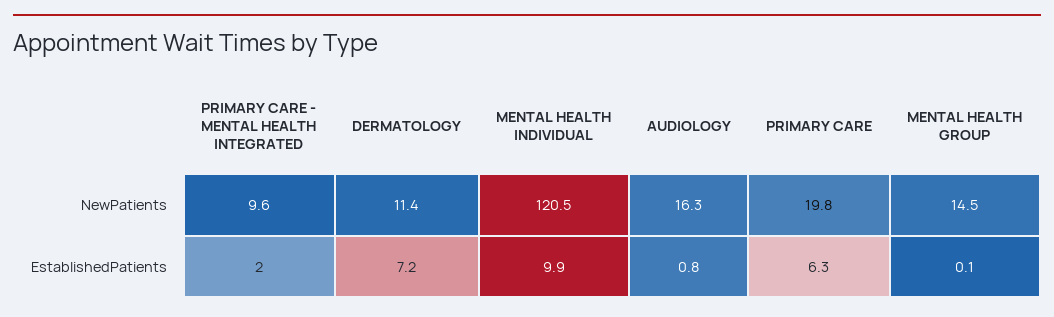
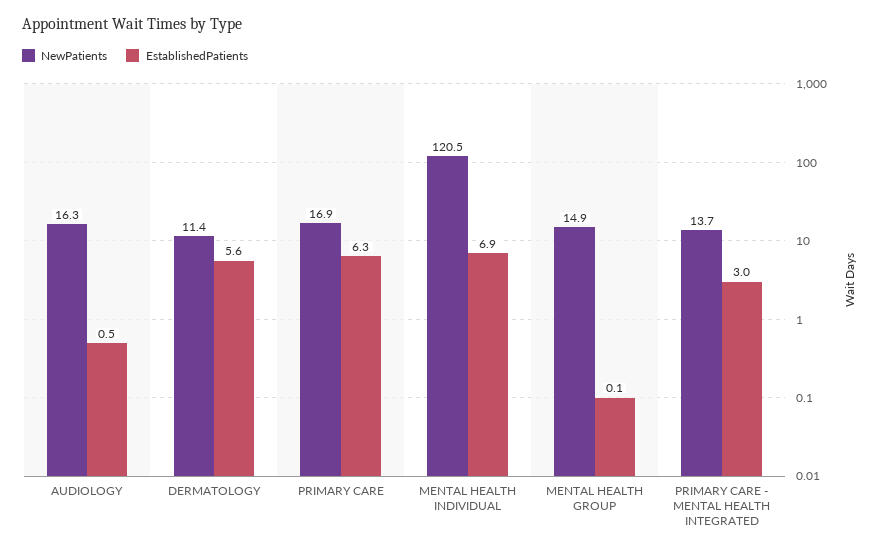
NewPatients, PRIMARY CARE - MENTAL HEALTH INTEGRATED: 9.6 -> 13.7
NewPatients, PRIMARY CARE: 19.8 -> 16.9
NewPatients, MENTAL HEALTH GROUP: 14.5 -> 14.9
EstablishedPatients, PRIMARY CARE - MENTAL HEALTH INTEGRATED: 2 -> 3
EstablishedPatients, DERMATOLOGY: 7.2 -> 5.6
EstablishedPatients, MENTAL HEALTH INDIVIDUAL: 9.9 -> 6.9
EstablishedPatients, AUDIOLOGY: 0.8 -> 0.5

